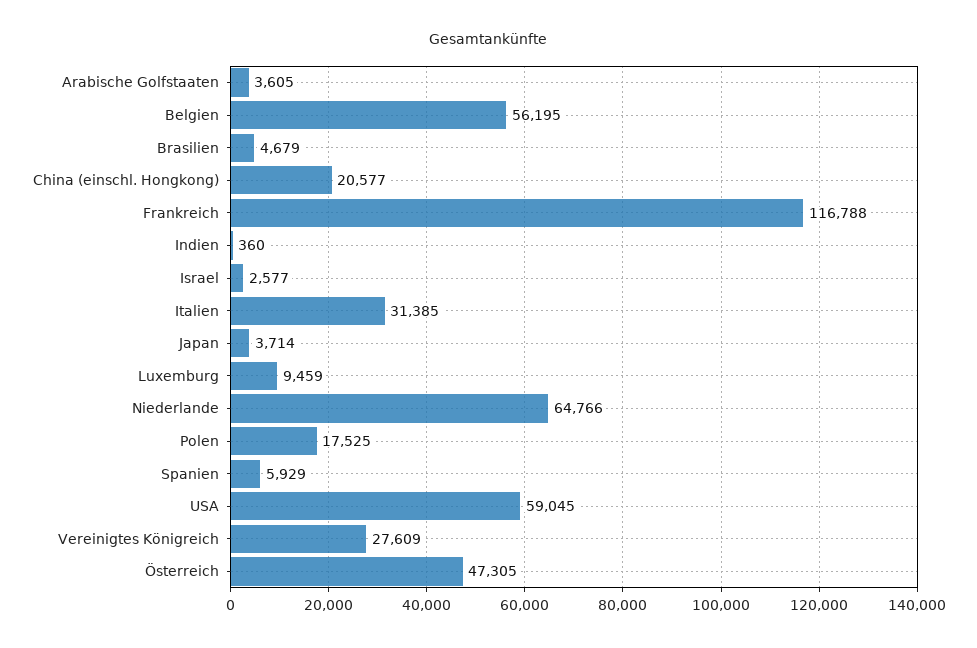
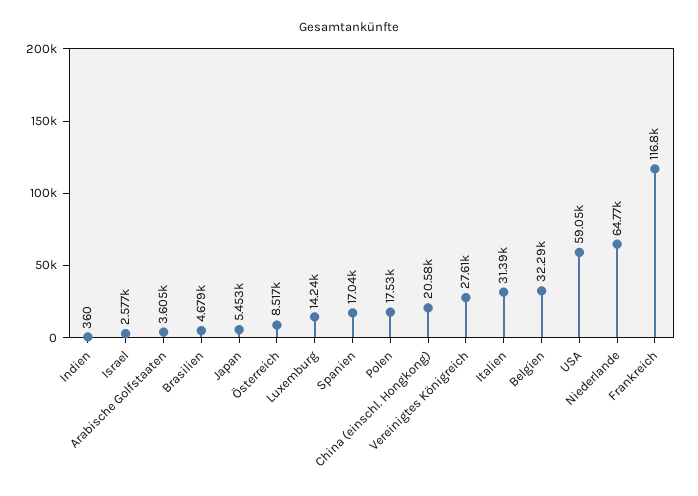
Belgien: 56195 -> 32290
Japan: 3714 -> 5453
Luxemburg: 9459 -> 14240
Spanien: 5929 -> 17040
Österreich: 47305 -> 8517

